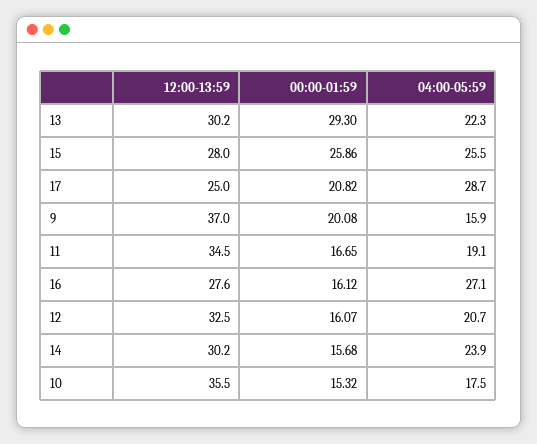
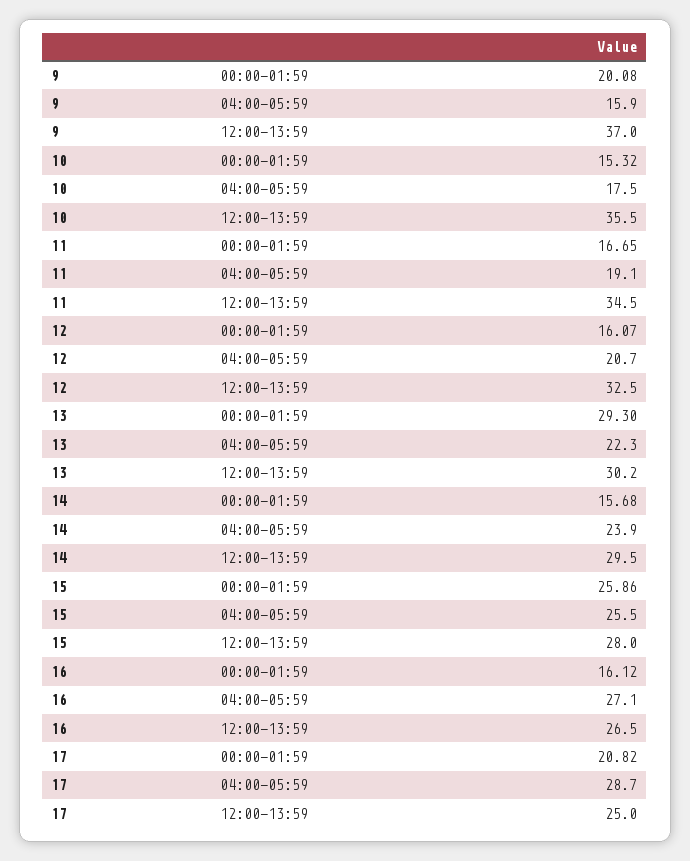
12:00-13:59, 16: 27.6 -> 26.5
12:00-13:59, 14: 30.2 -> 29.5

